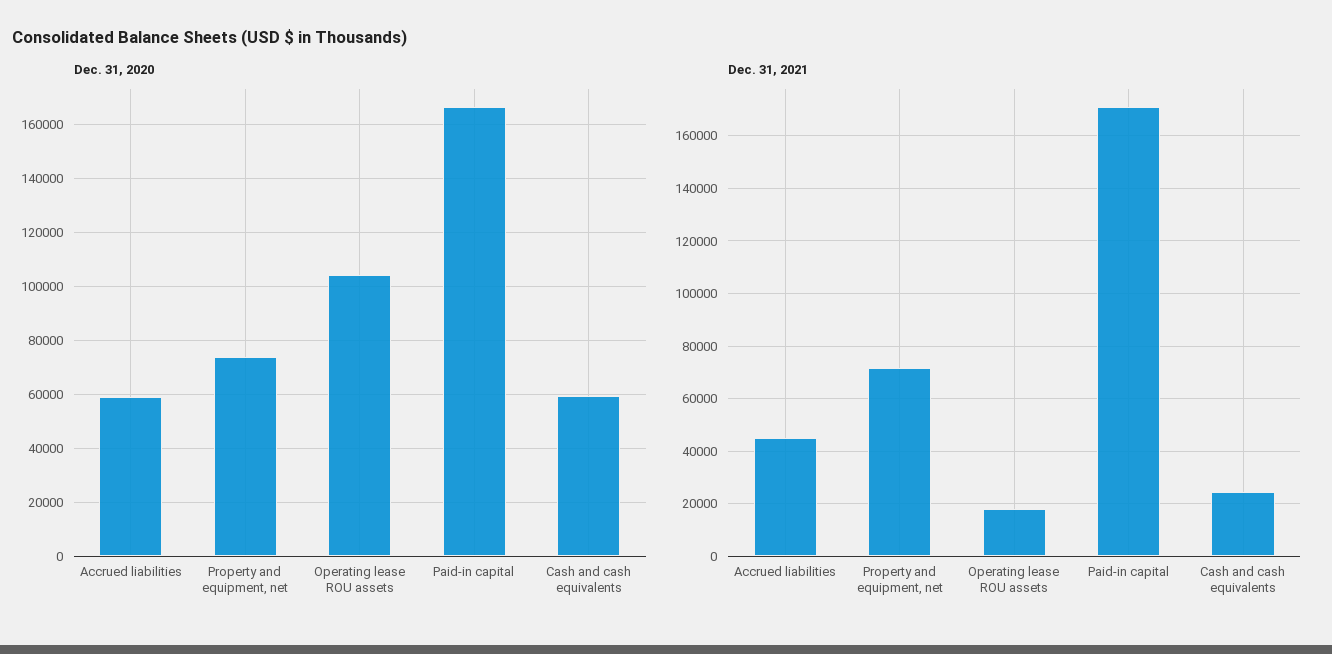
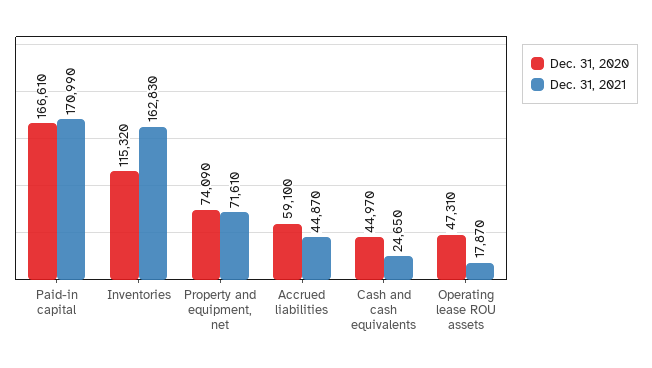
Dec. 31, 2020, Operating lease ROU assets: 105000 -> 47310
Dec. 31, 2020, Cash and cash equivalents: 60000 -> 44970
Dec. 31, 2020, Inventories: none -> 115320
Dec. 31, 2021, Inventories: none -> 162830

